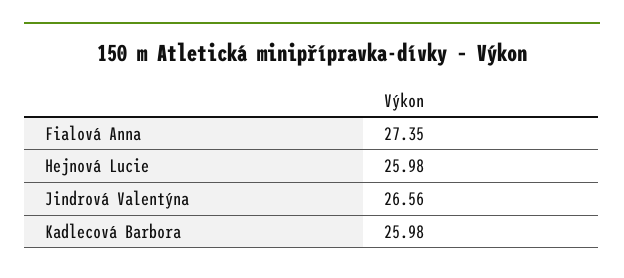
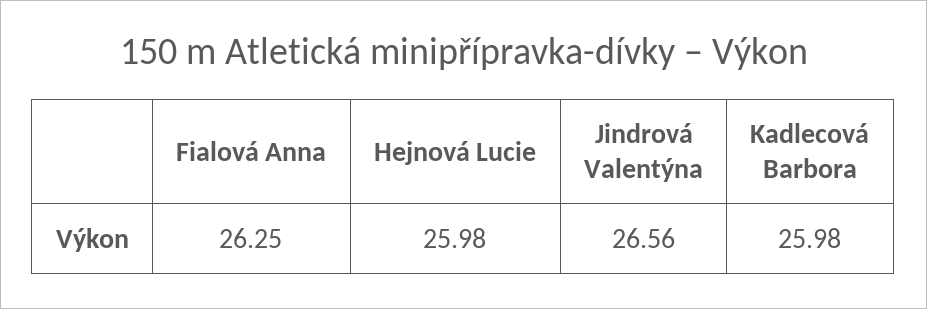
Fialová Anna: 27.35 -> 26.25

